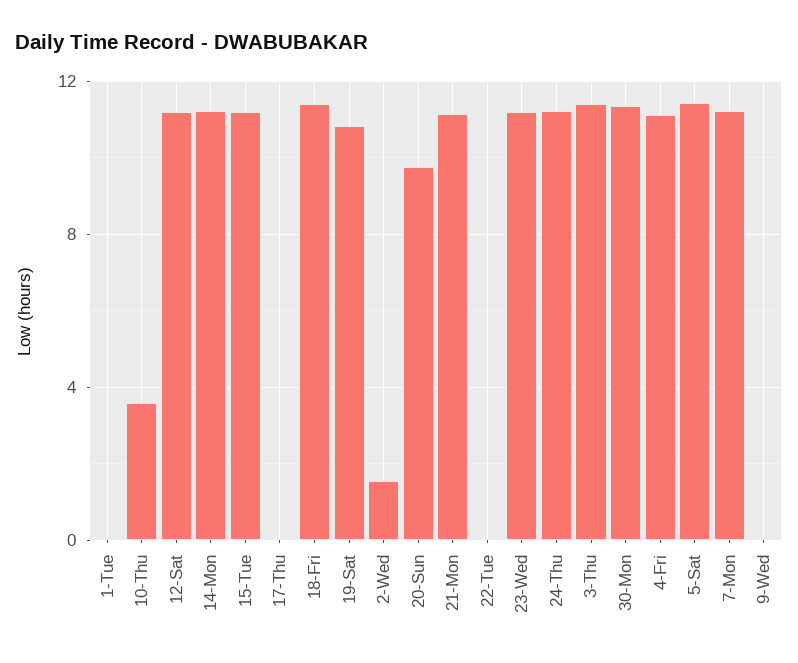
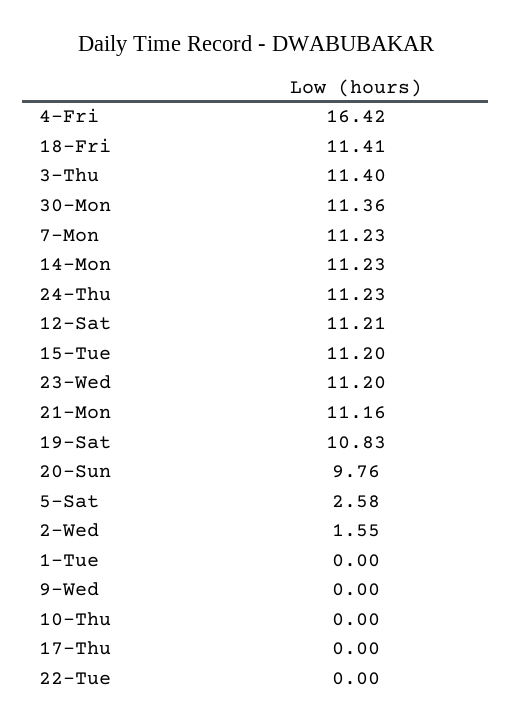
10-Thu: 3.5 -> 0
4-Fri: 11 -> 16.42
5-Sat: 11.5 -> 2.58

